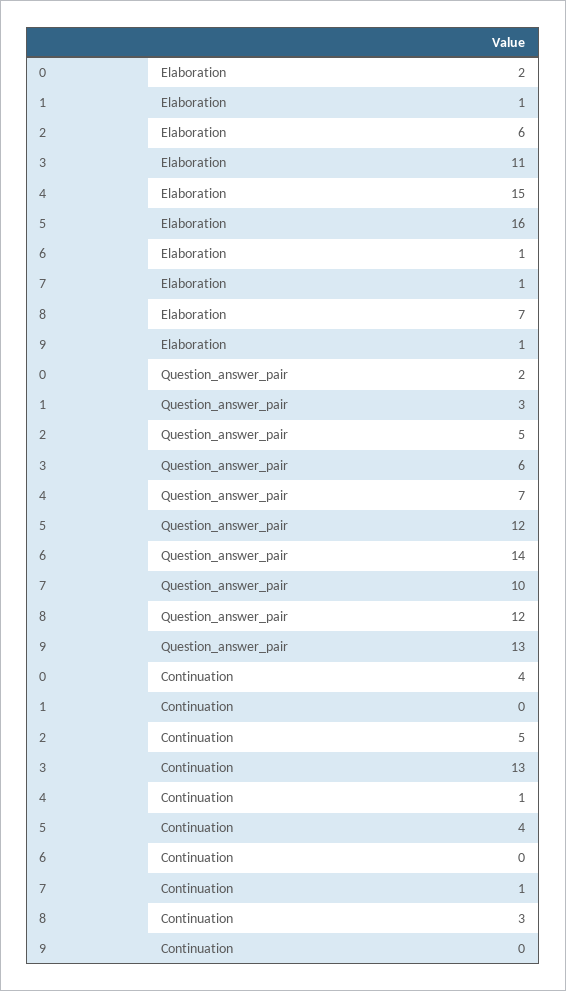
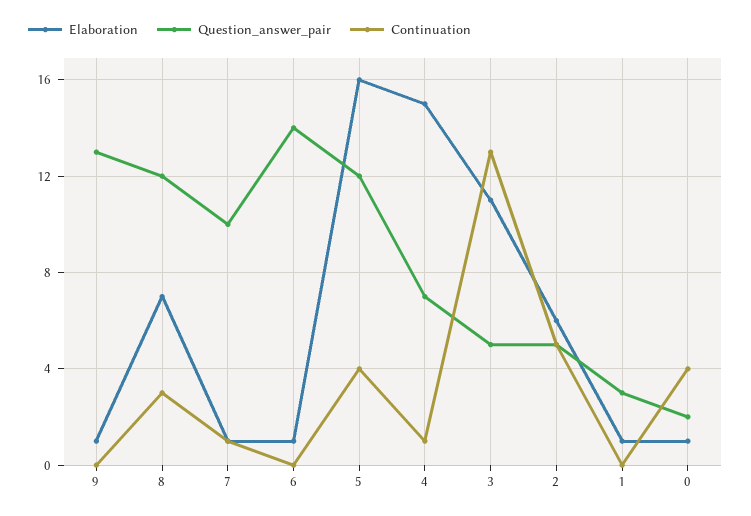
Elaboration, 0: 2 -> 1
Question_answer_pair, 3: 6 -> 5

